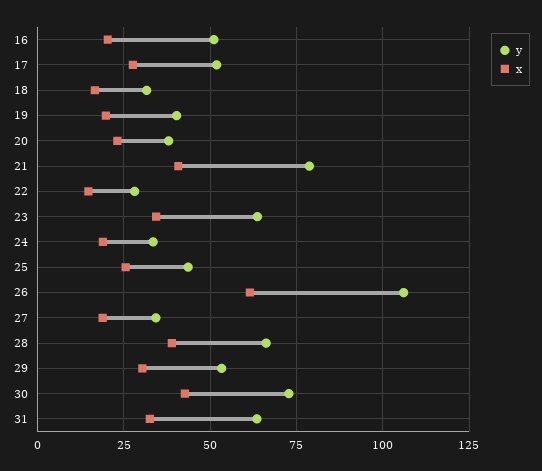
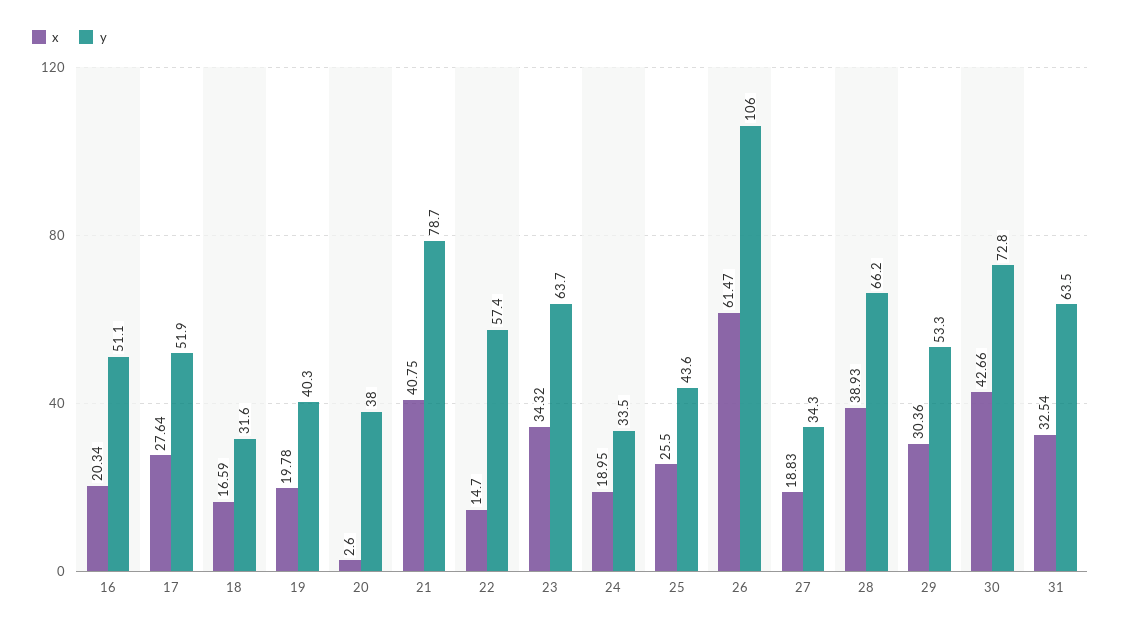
x, 20: 22.5 -> 2.6
y, 22: 27.5 -> 57.4

